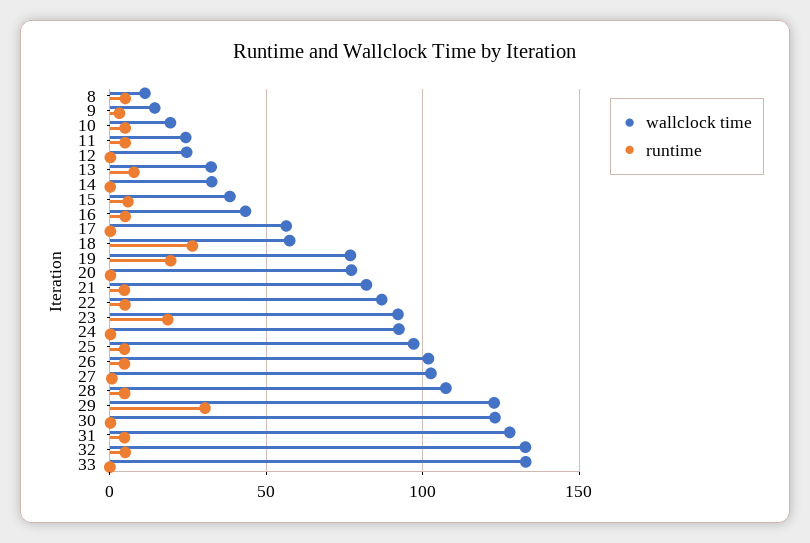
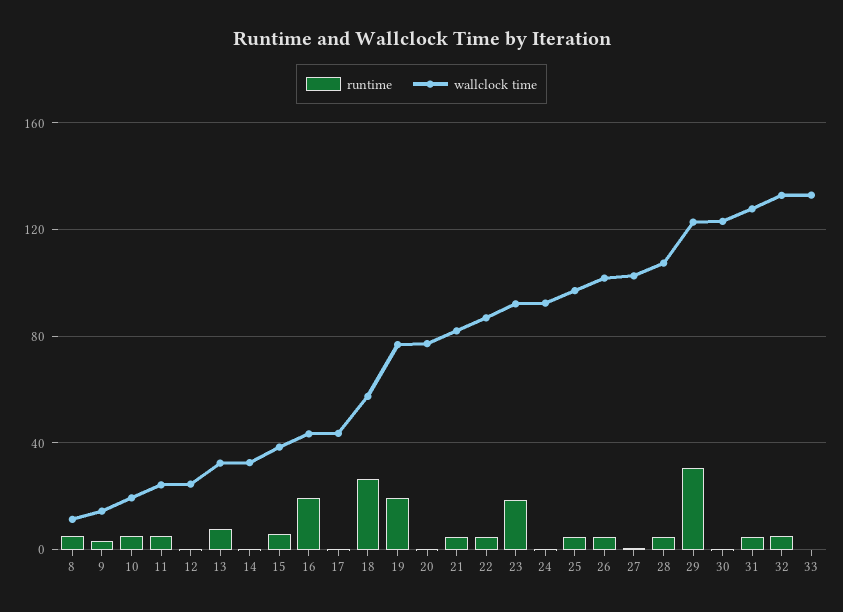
runtime, 16: 5 -> 20
wallclock time, 17: 55 -> 45

